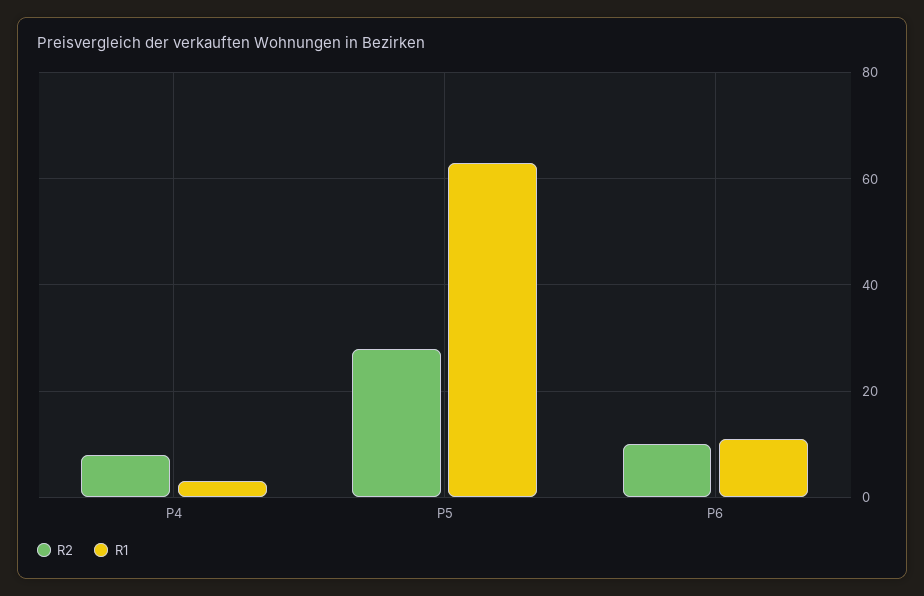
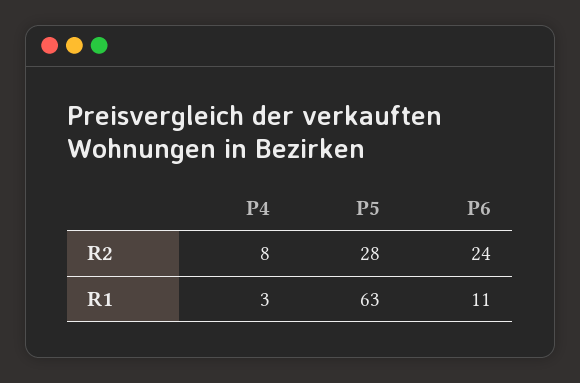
R2, P6: 10 -> 24

